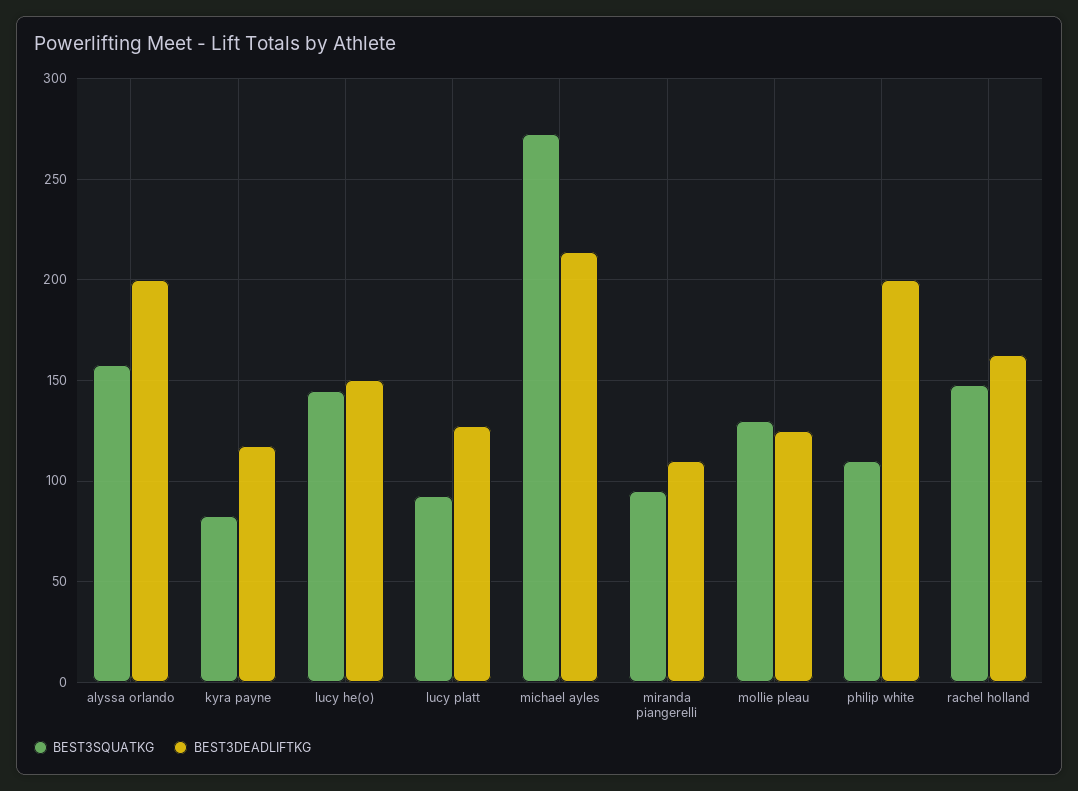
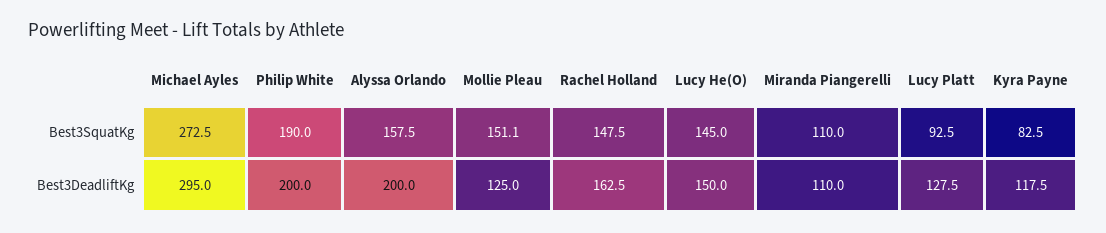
BEST3DEADLIFTKG, michael ayles: 215 -> 295
BEST3SQUATKG, miranda piangerelli: 95 -> 110
BEST3SQUATKG, mollie pleau: 130 -> 151.1
BEST3SQUATKG, philip white: 110 -> 190

